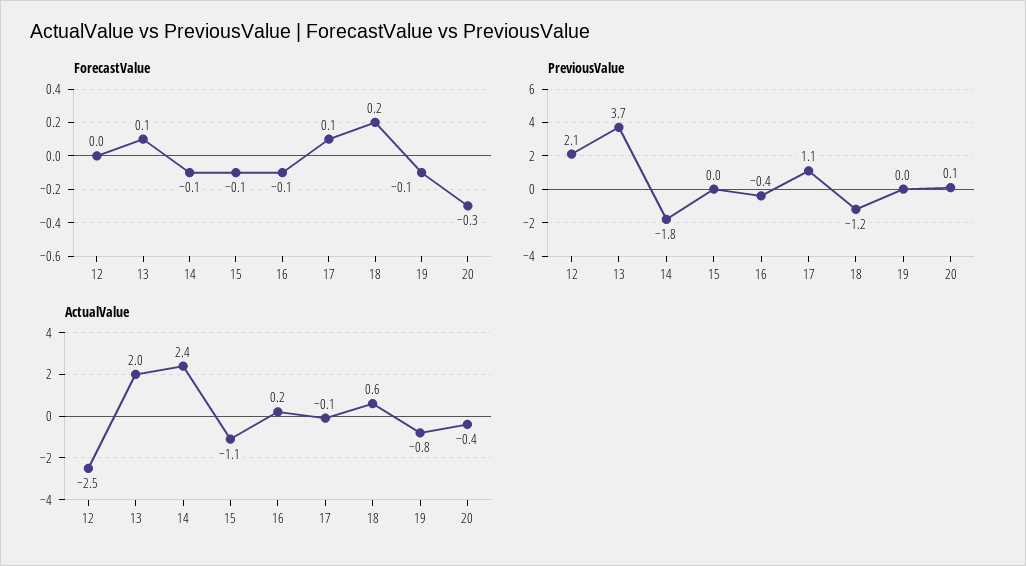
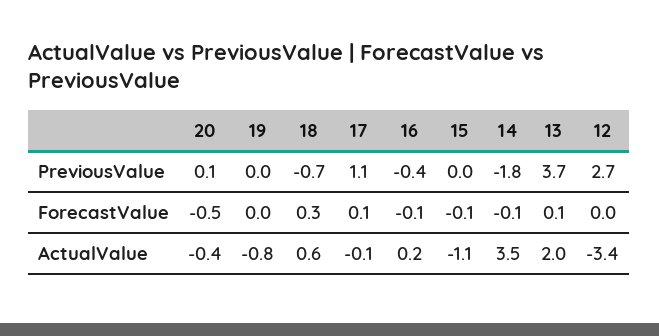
ForecastValue, 18: 0.2 -> 0.3
ForecastValue, 19: -0.1 -> 0
ForecastValue, 20: -0.3 -> -0.5
PreviousValue, 12: 2.1 -> 2.7
PreviousValue, 18: -1.2 -> -0.7
ActualValue, 12: -2.5 -> -3.4
ActualValue, 14: 2.4 -> 3.5

